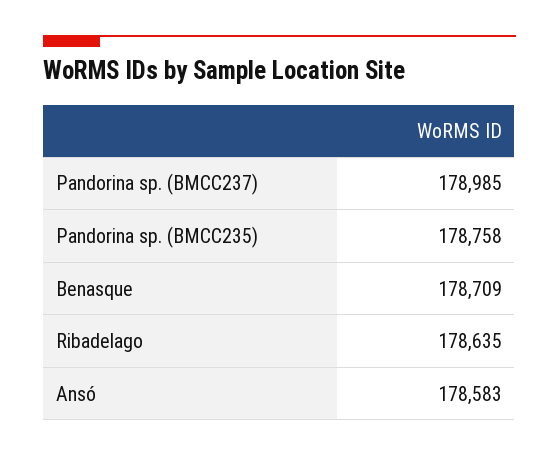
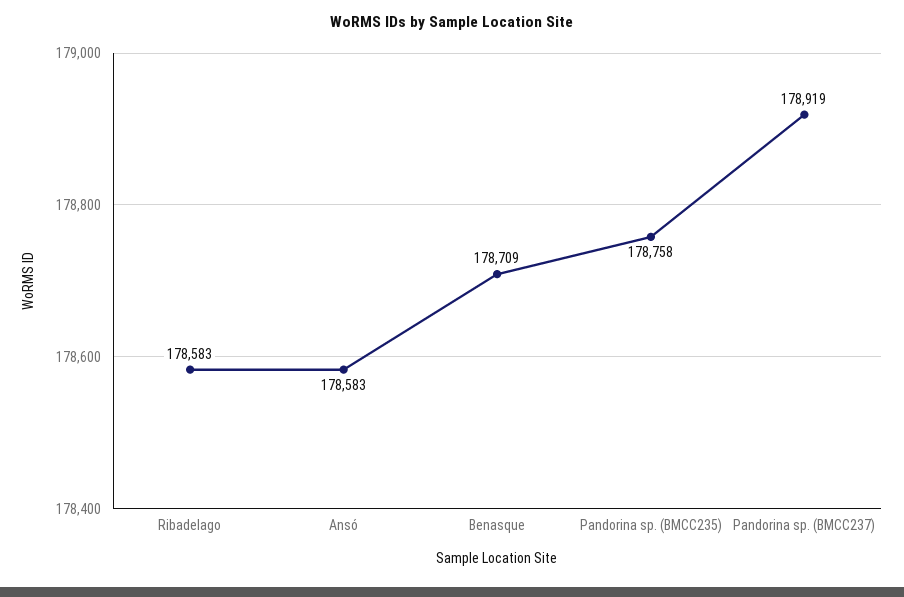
Pandorina sp. (BMCC237): 178985 -> 178919
Ribadelago: 178635 -> 178583

